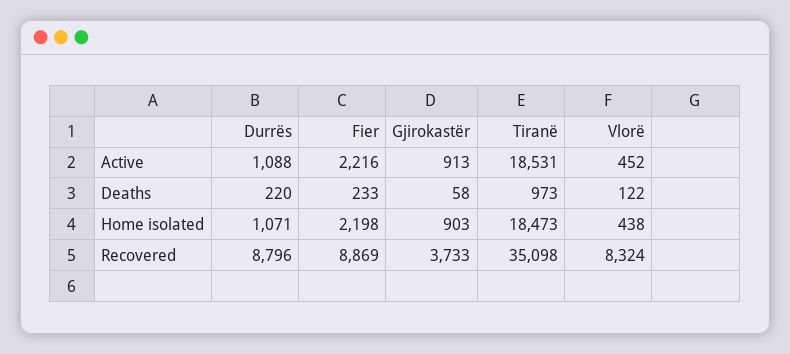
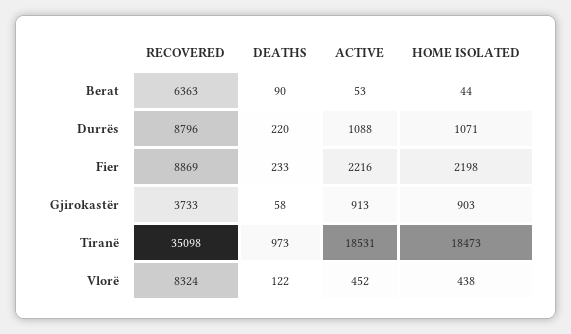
Berat, Recovered: none -> 6363
Berat, Deaths: none -> 90
Berat, Active: none -> 53
Berat, Home isolated: none -> 44

